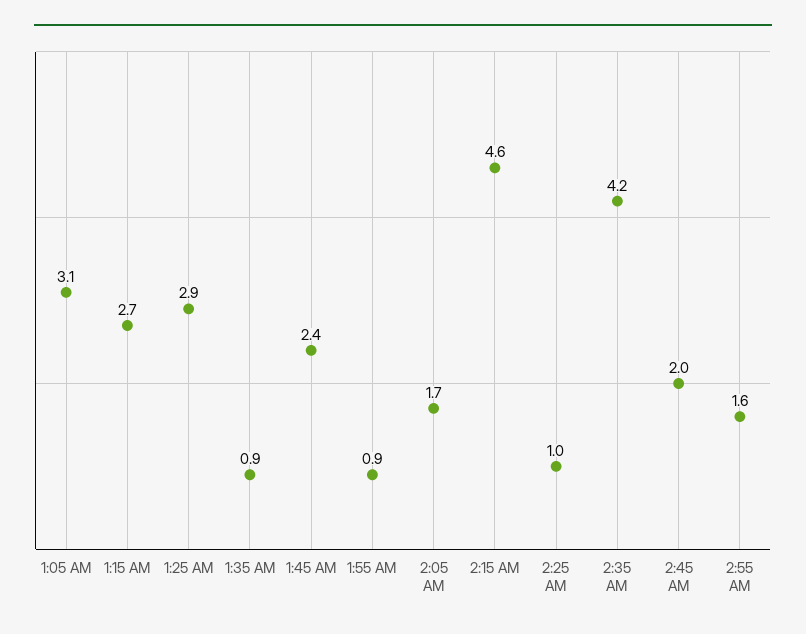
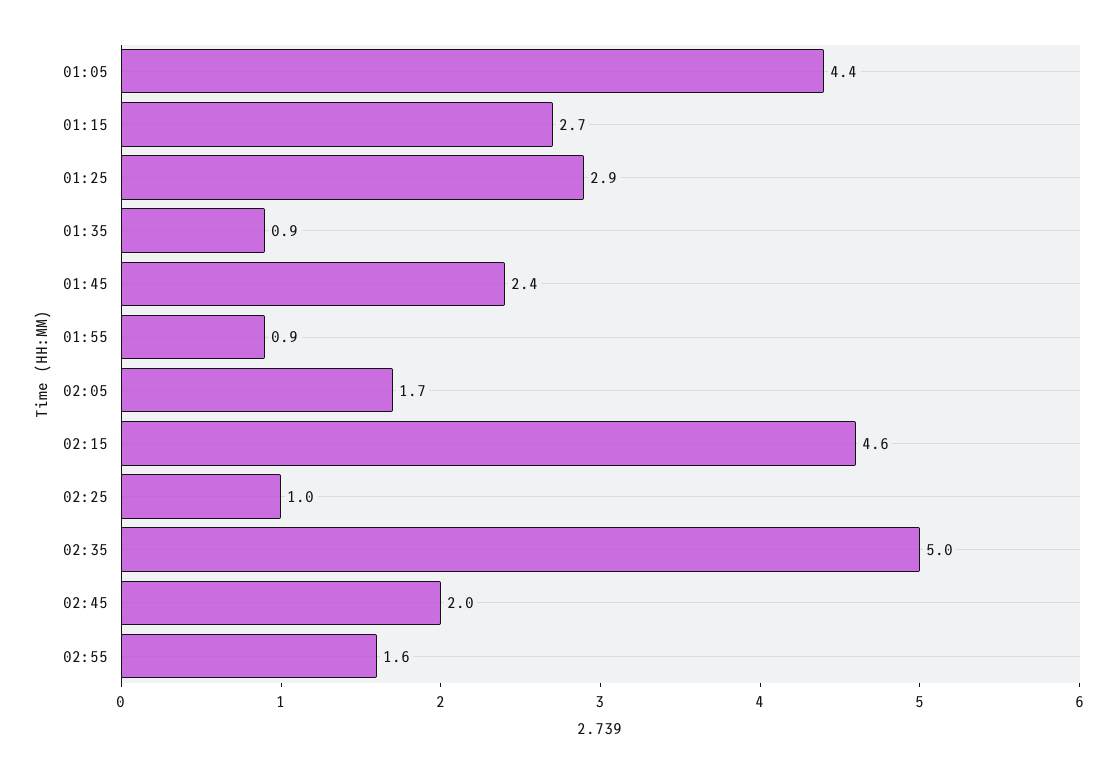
1:05 AM: 3.1 -> 4.4
2:35 AM: 4.2 -> 5

